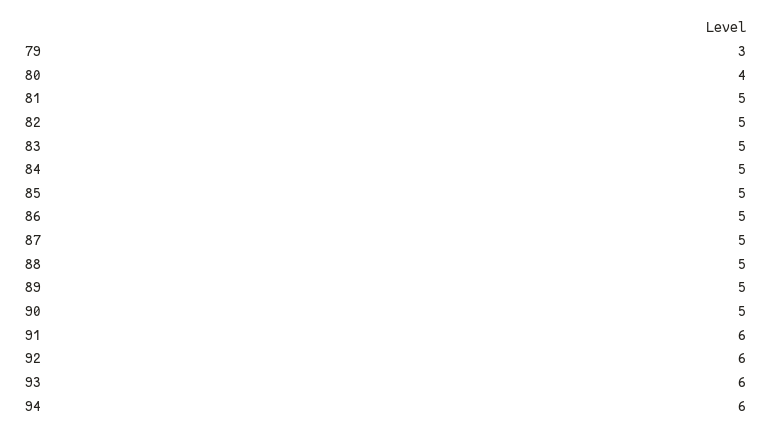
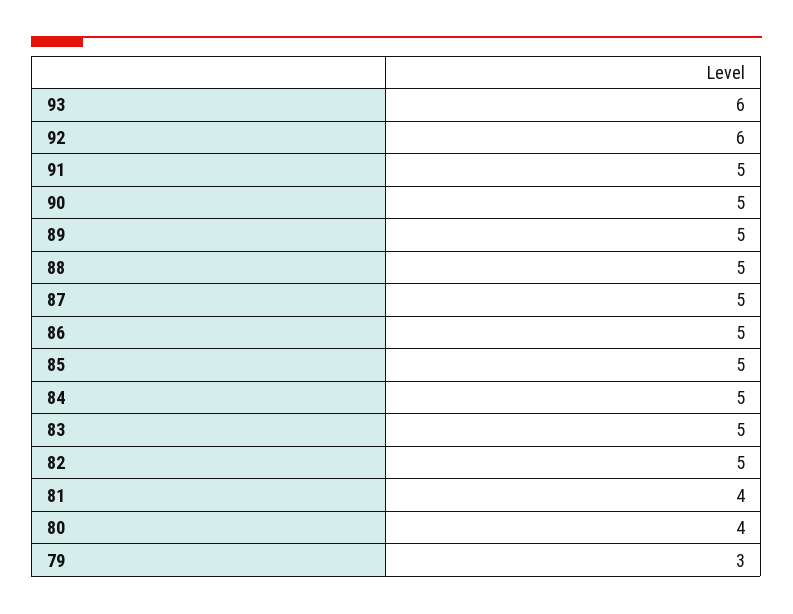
81: 5 -> 4
91: 6 -> 5
94: 6 -> none

